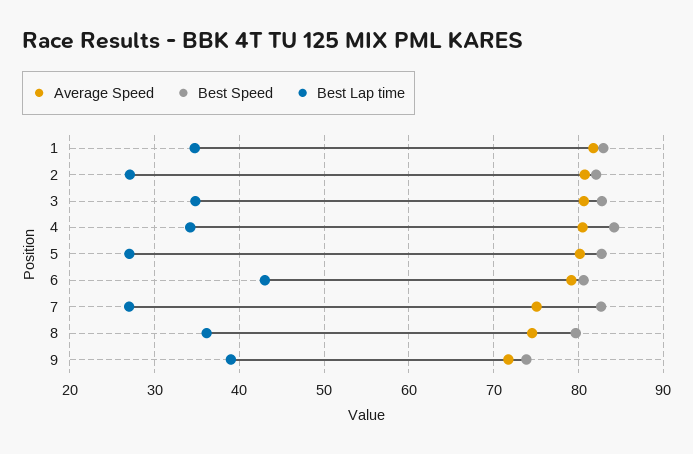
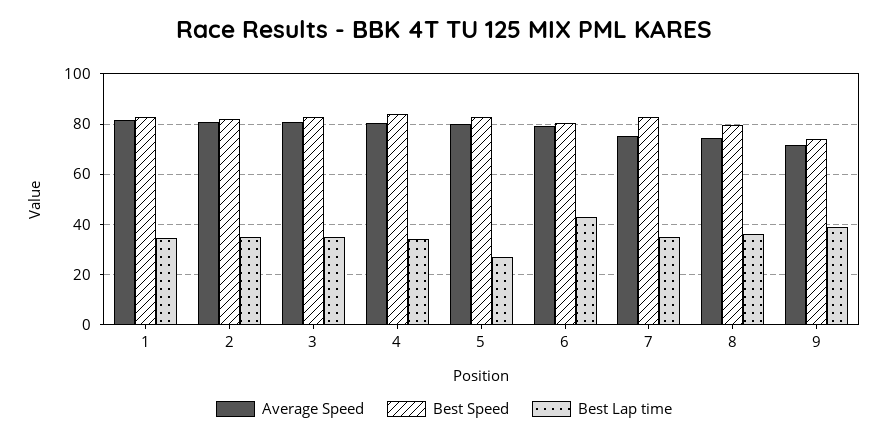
Best Lap time, 2: 27 -> 35
Best Lap time, 7: 27 -> 35

